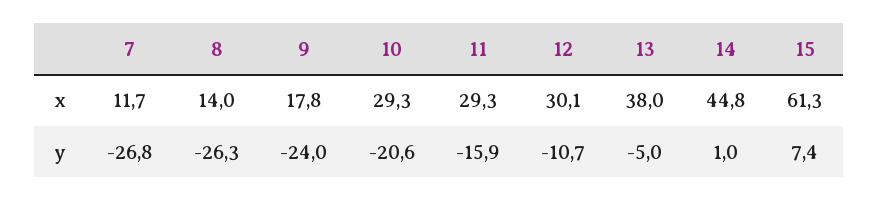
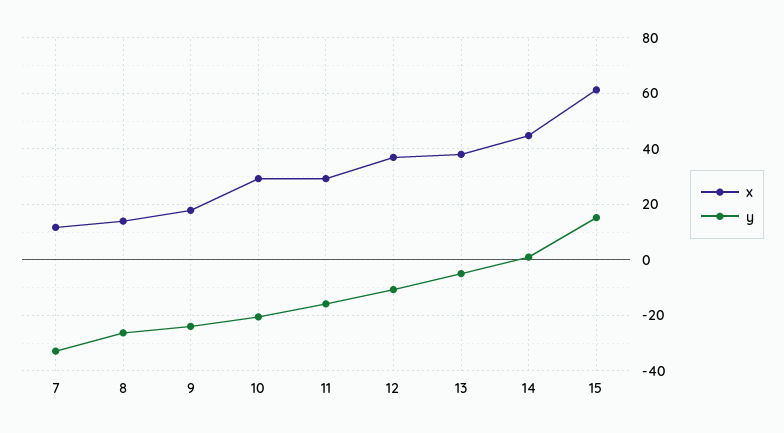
x, 12: 30.1 -> 37.5
y, 7: -26.8 -> -32.5
y, 15: 7.4 -> 15

